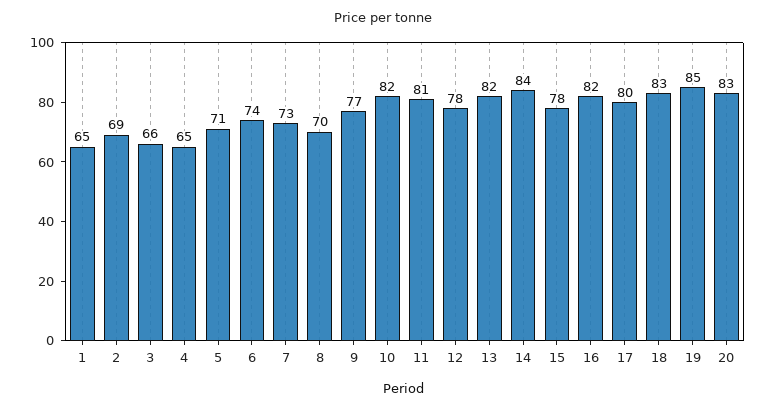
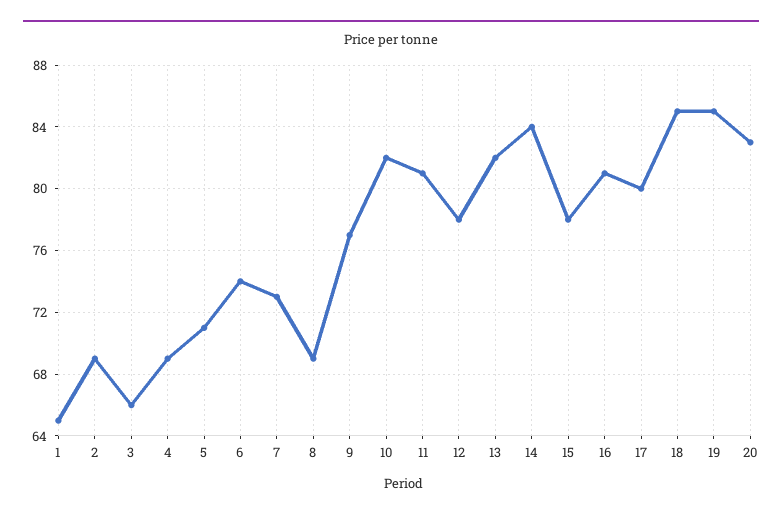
4: 65 -> 69
8: 70 -> 69
16: 82 -> 81
18: 83 -> 85

